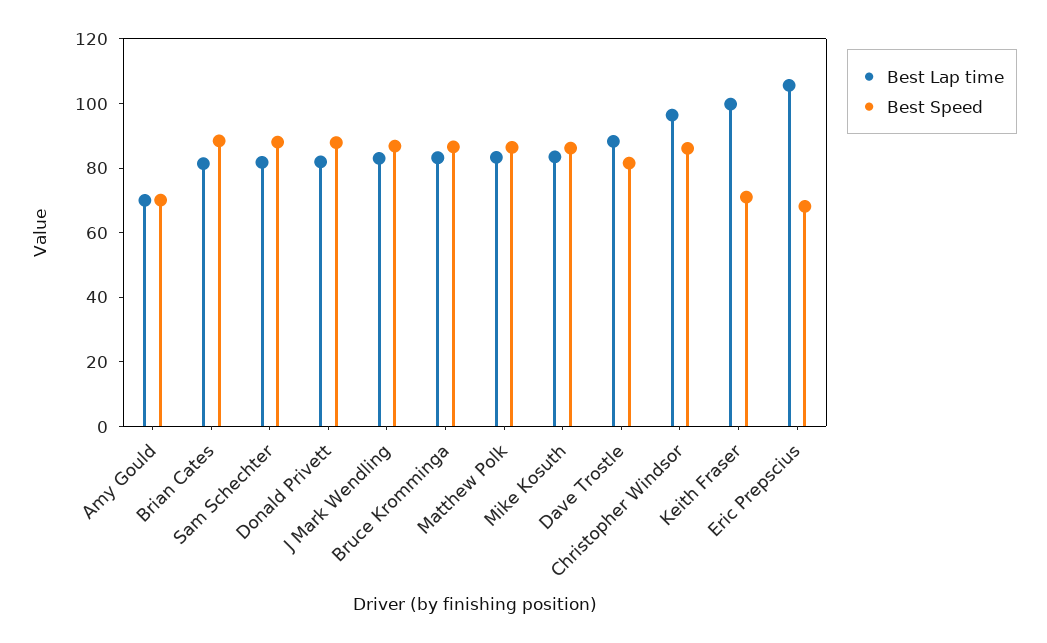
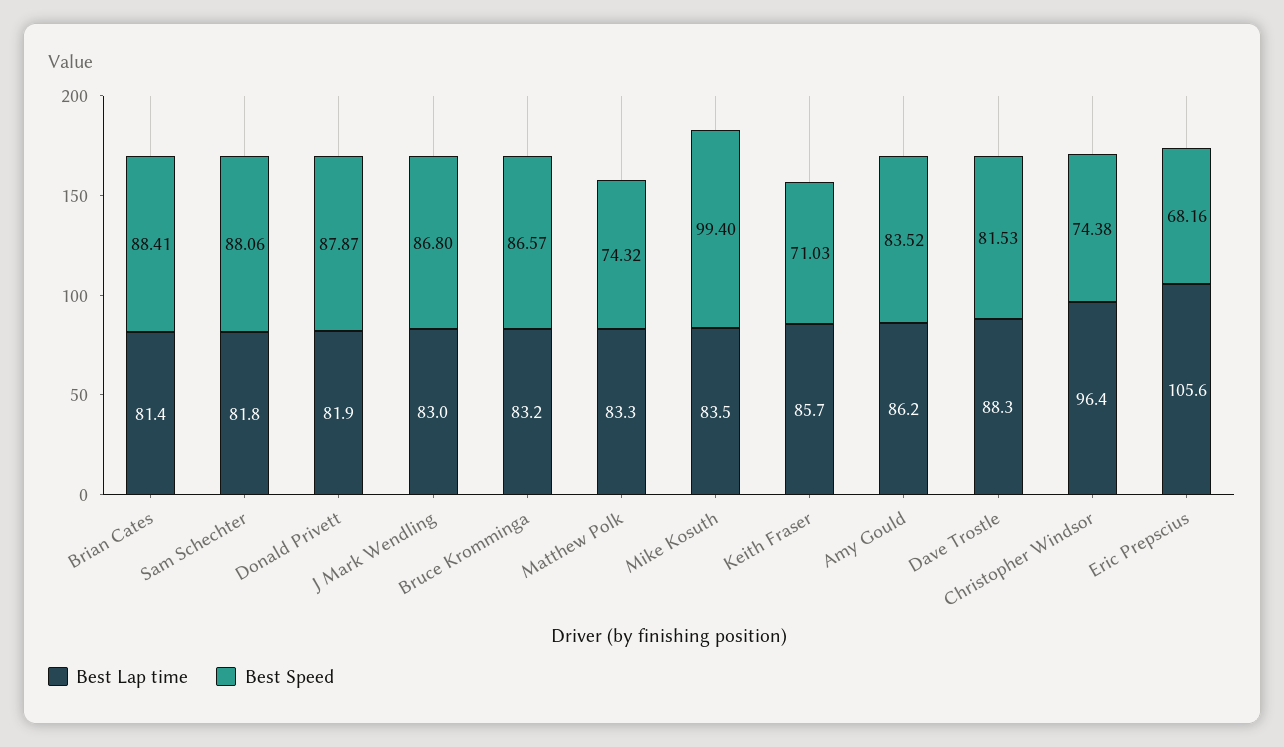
Best Lap time, Amy Gould: 70 -> 86.2
Best Speed, Amy Gould: 70 -> 83.52
Best Speed, Matthew Polk: 85 -> 74.32
Best Speed, Mike Kosuth: 85 -> 99.4
Best Speed, Christopher Windsor: 85 -> 74.38
Best Lap time, Keith Fraser: 100 -> 85.7

